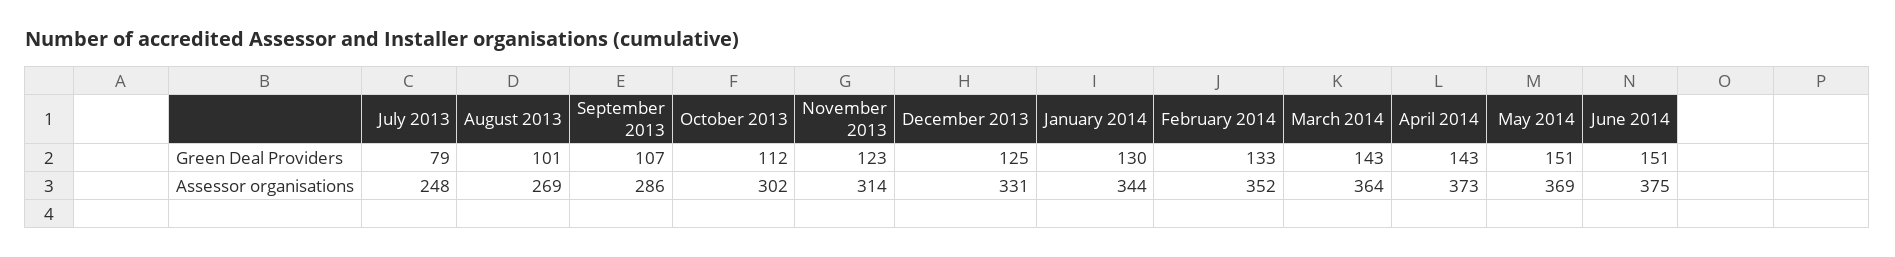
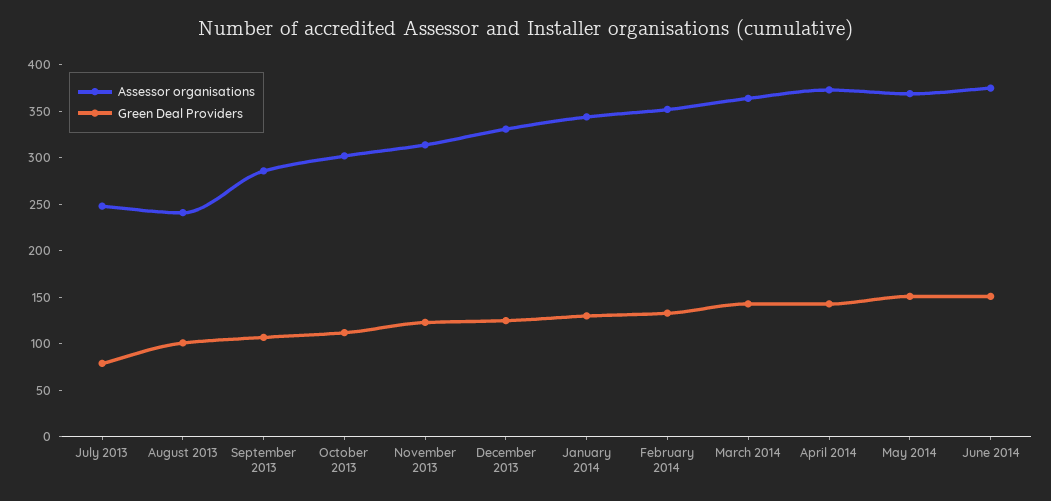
Assessor organisations, August 2013: 269 -> 240

